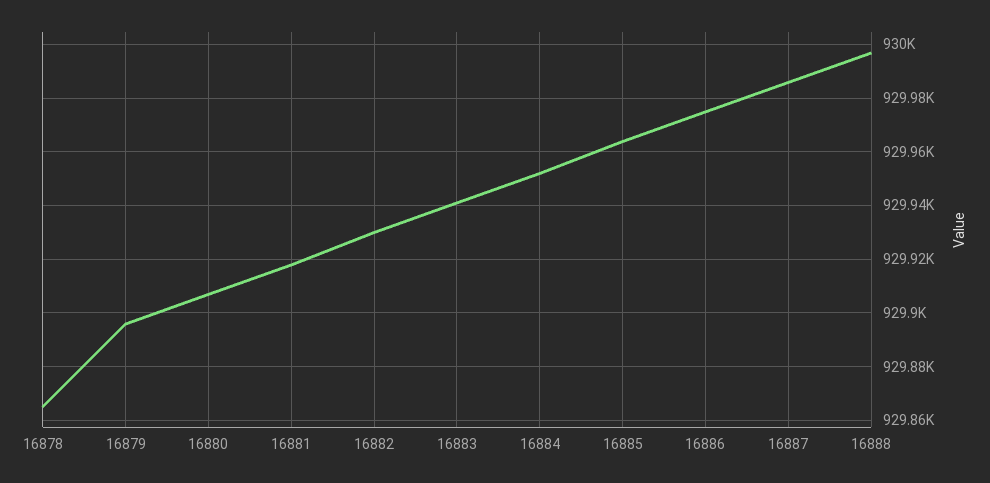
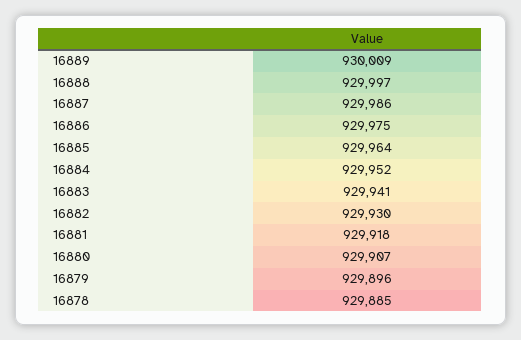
16878: 929865 -> 929885
16889: none -> 930009

